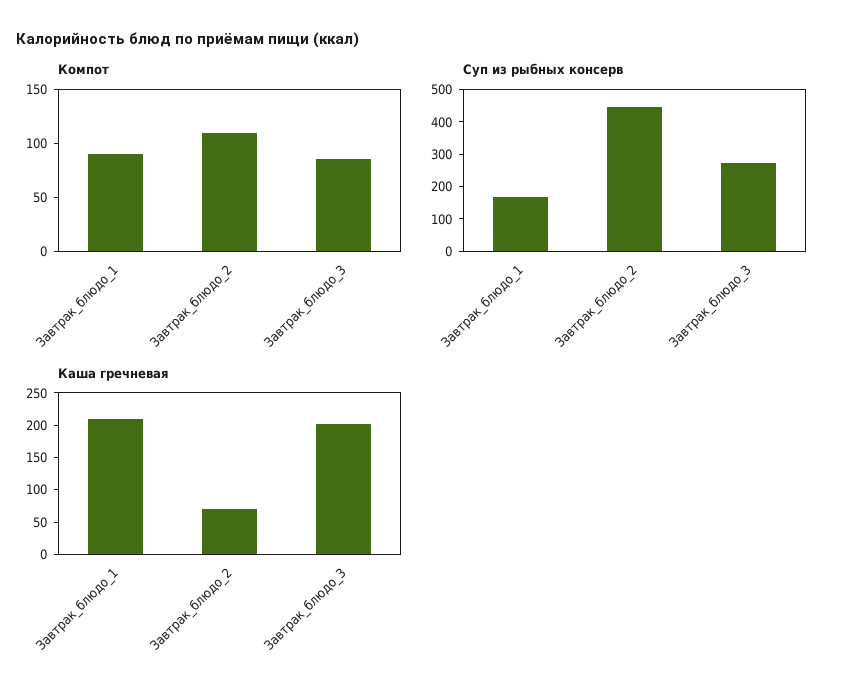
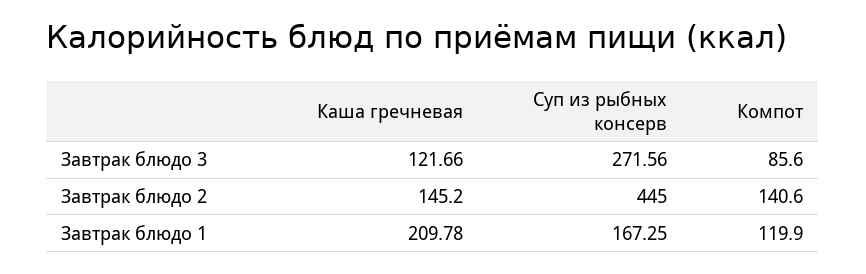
Компот, Завтрак_блюдо_1: 90 -> 119.9
Компот, Завтрак_блюдо_2: 110 -> 140.6
Каша гречневая, Завтрак_блюдо_2: 75 -> 145.2
Каша гречневая, Завтрак_блюдо_3: 200 -> 121.66

